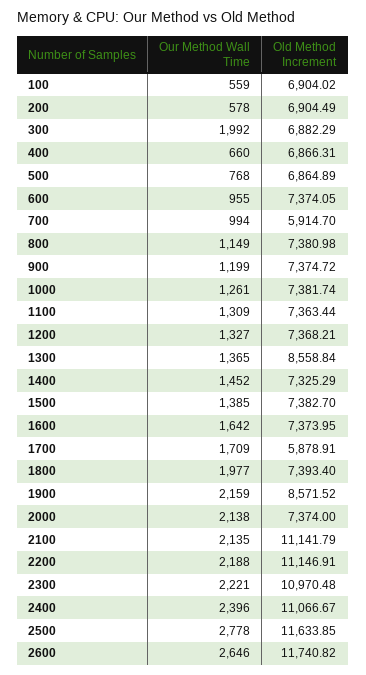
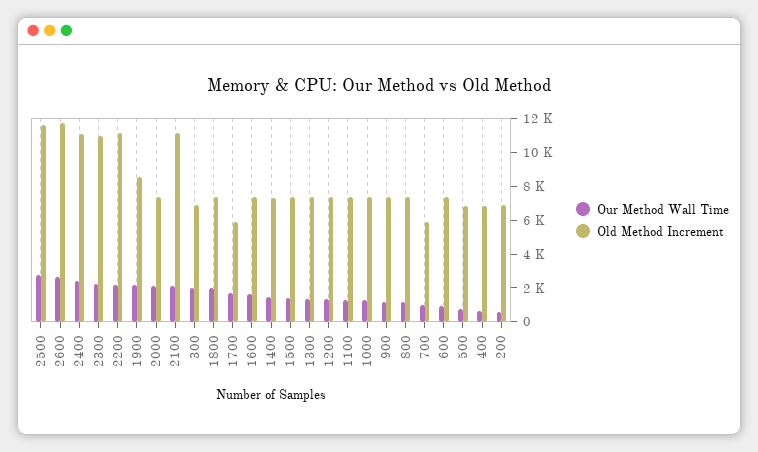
Our Method Wall Time, 100: 559 -> none
Old Method Increment, 100: 6904.02 -> none
Old Method Increment, 1300: 8558.84 -> 7500

